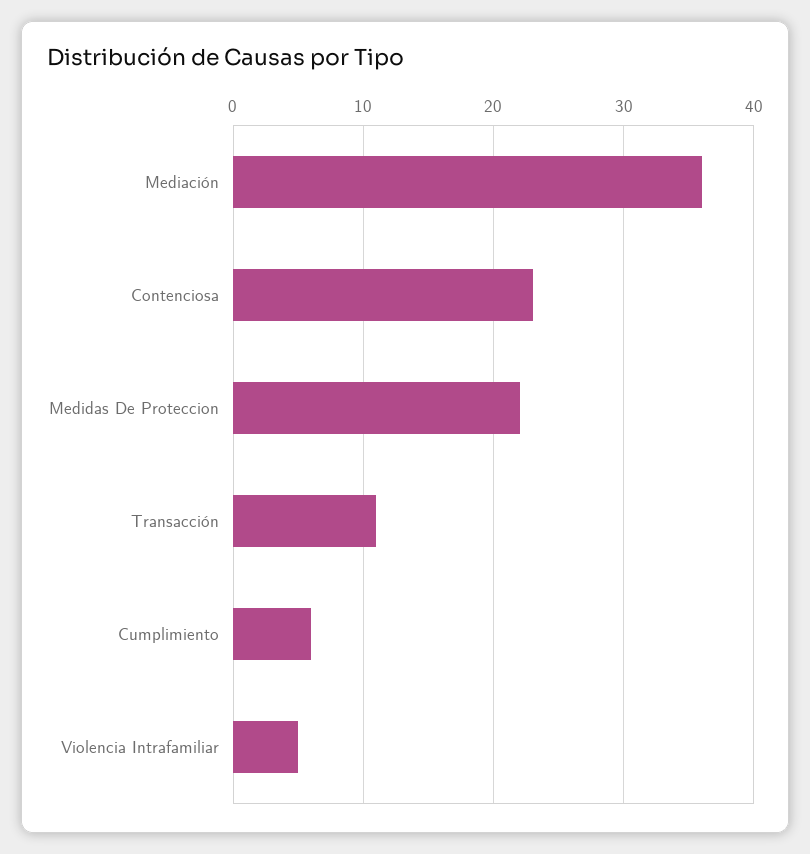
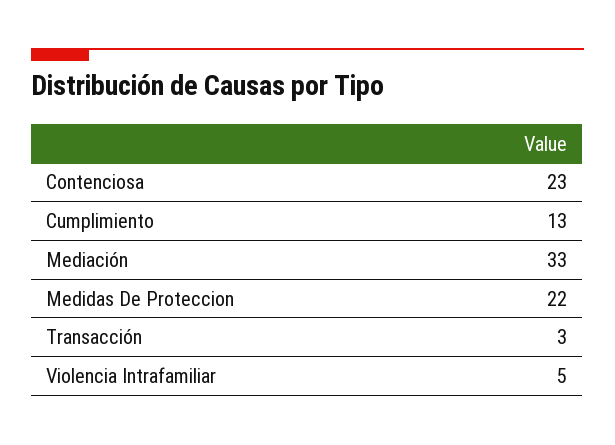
Mediación: 36 -> 33
Transacción: 11 -> 3
Cumplimiento: 6 -> 13

